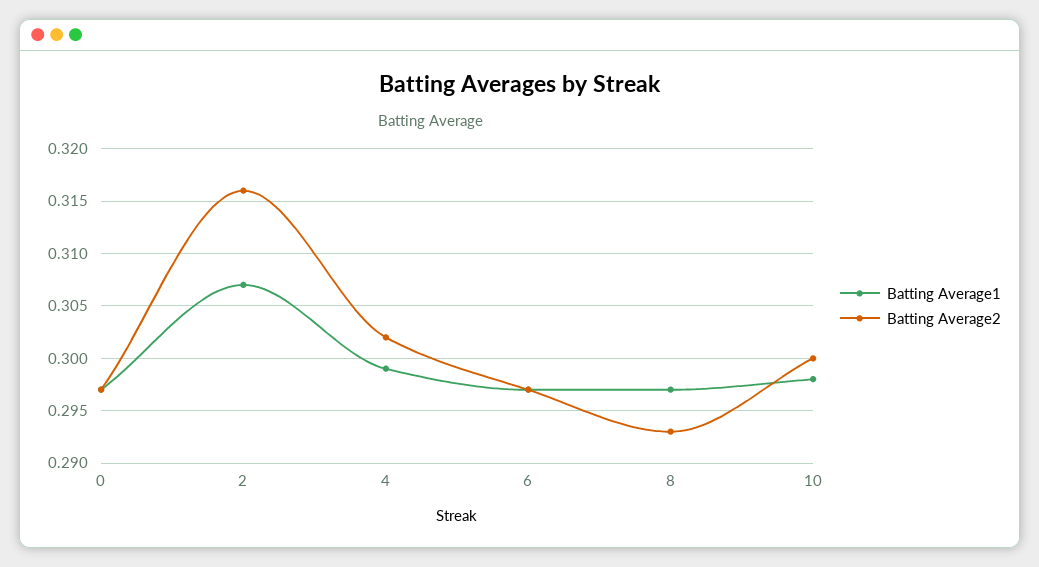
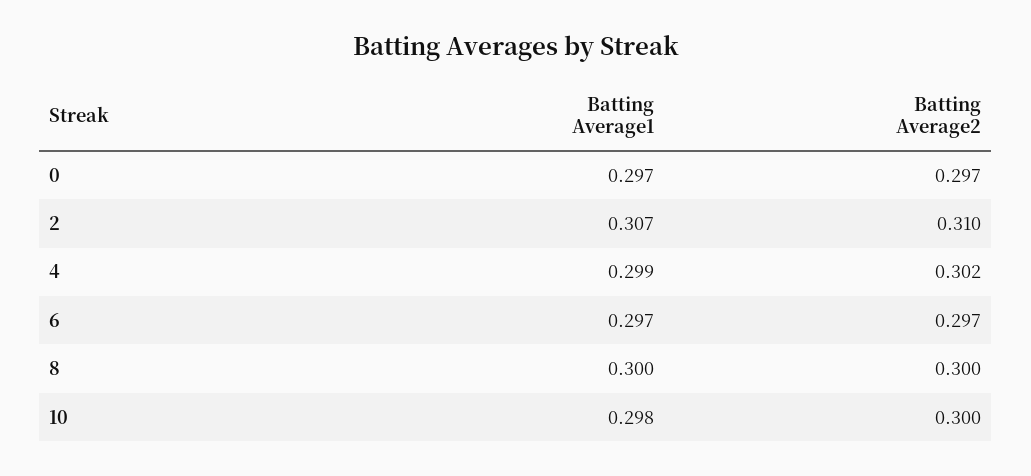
Batting Average2, 2: 0.316 -> 0.31
Batting Average1, 8: 0.297 -> 0.3
Batting Average2, 8: 0.293 -> 0.3

